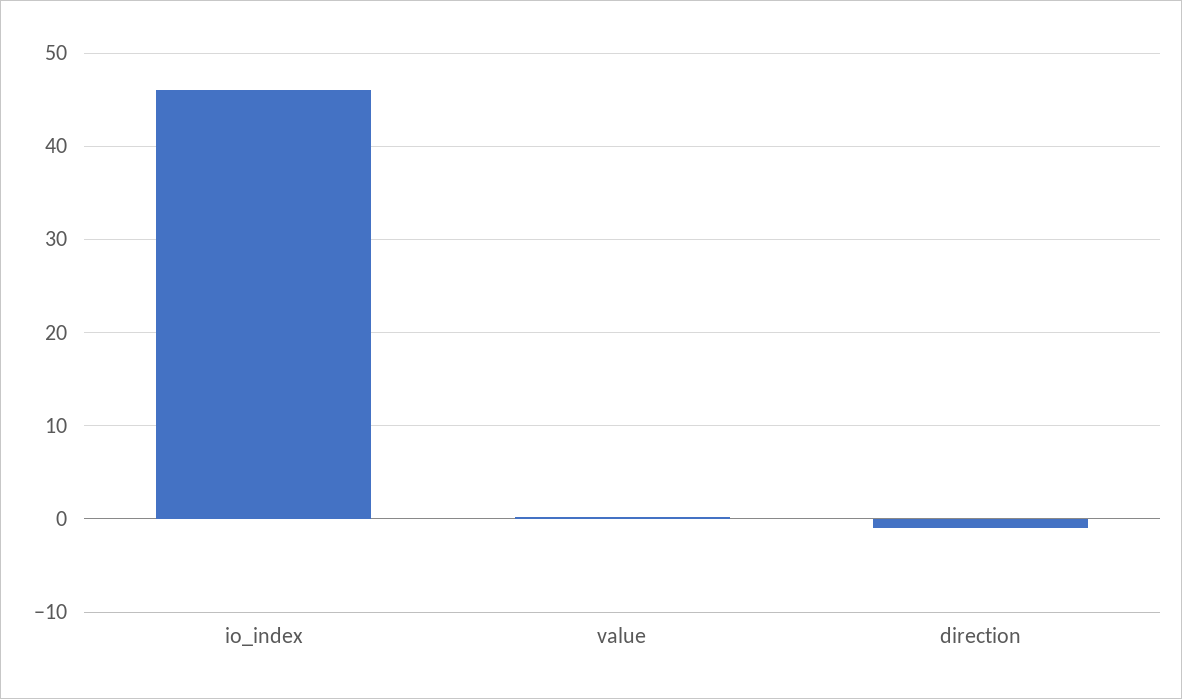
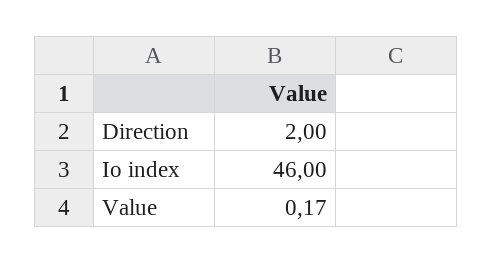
direction: -1 -> 2

